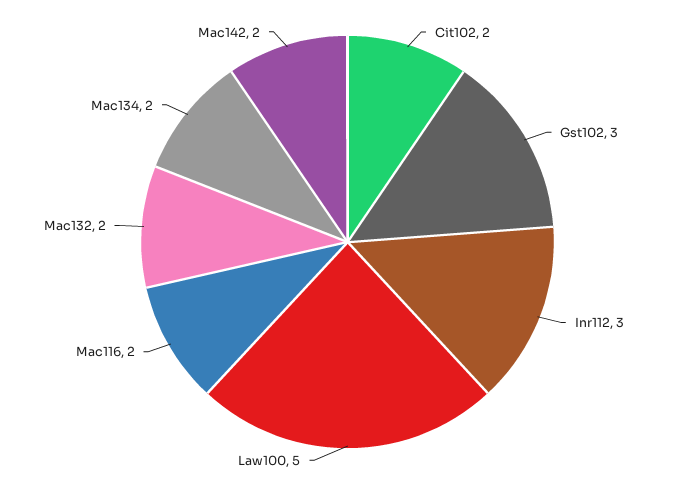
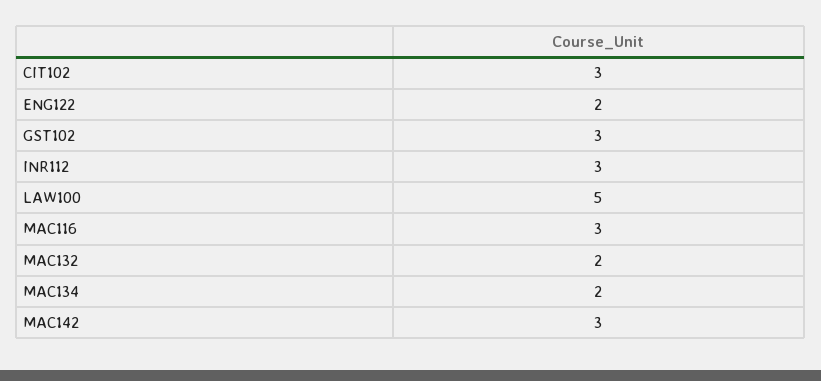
Cit102: 2 -> 3
Mac116: 2 -> 3
Mac142: 2 -> 3
ENG122: none -> 2

